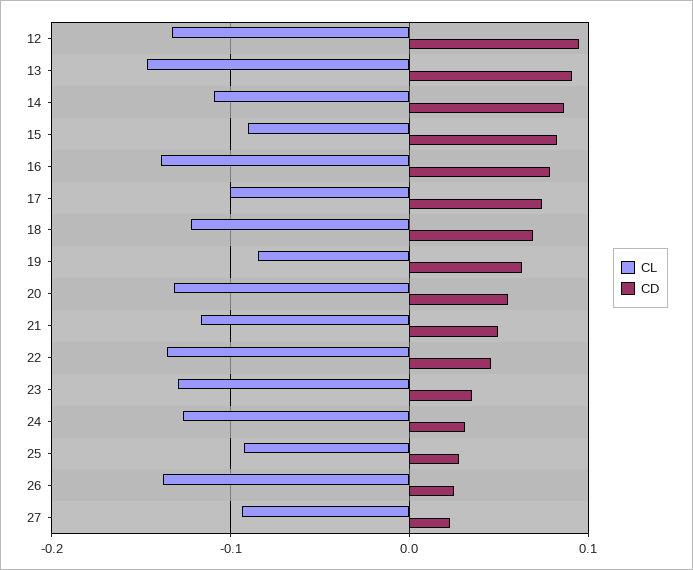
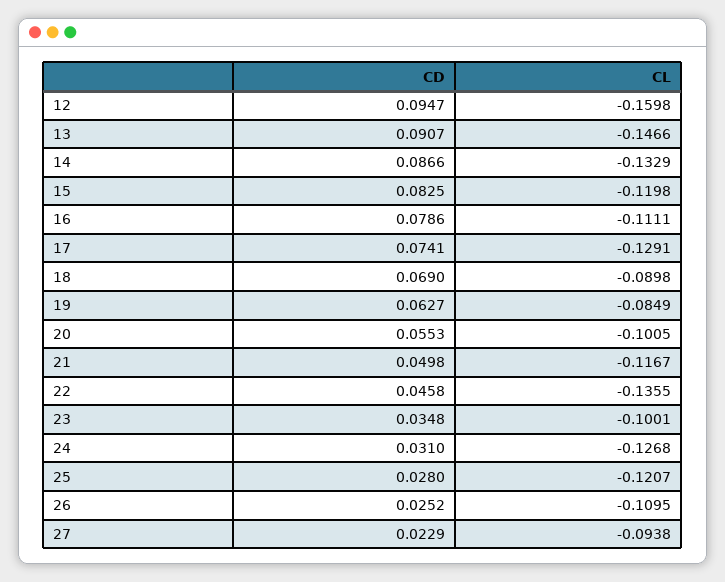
CL, 12: -0.13 -> -0.1598
CL, 14: -0.11 -> -0.1329
CL, 15: -0.09 -> -0.1198
CL, 16: -0.14 -> -0.1111
CL, 17: -0.1 -> -0.1291
CL, 18: -0.12 -> -0.0898
CL, 20: -0.13 -> -0.1005
CL, 23: -0.13 -> -0.1001
CL, 25: -0.09 -> -0.1207
CL, 26: -0.14 -> -0.1095

